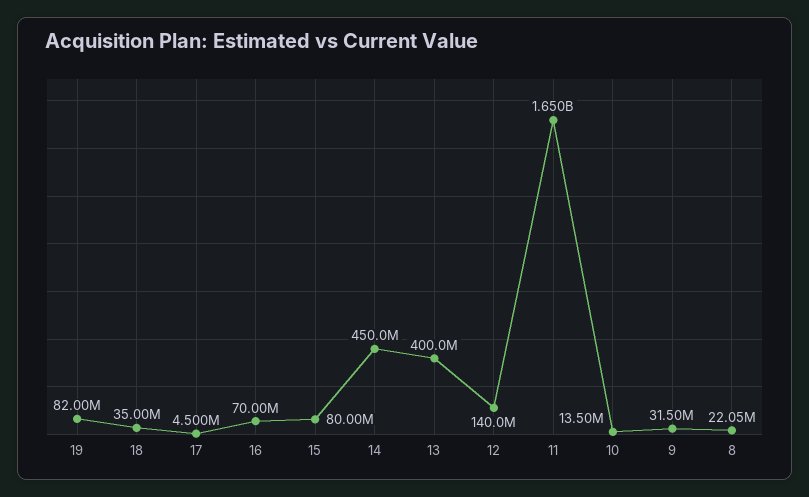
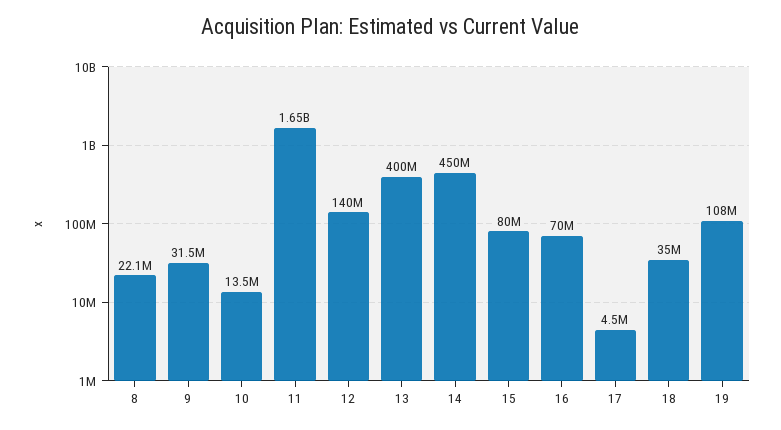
19: 82000000 -> 108000000

